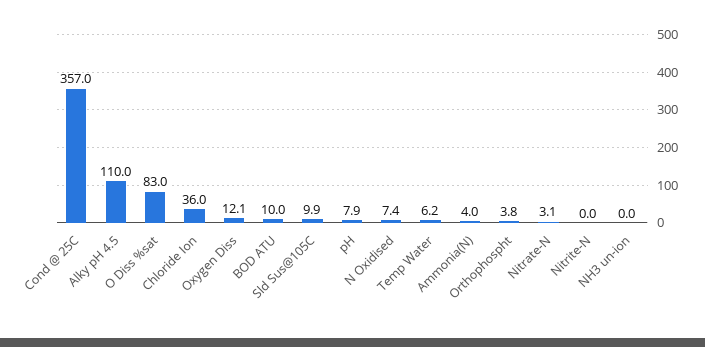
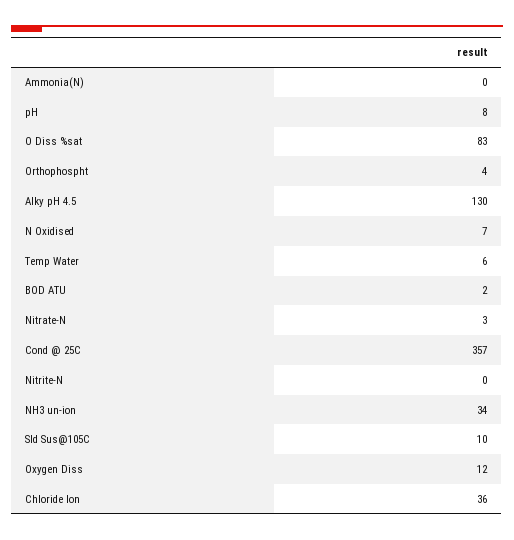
Alky pH 4.5: 110 -> 130
BOD ATU: 10 -> 2
Ammonia(N): 4 -> 0
NH3 un-ion: 0 -> 34

